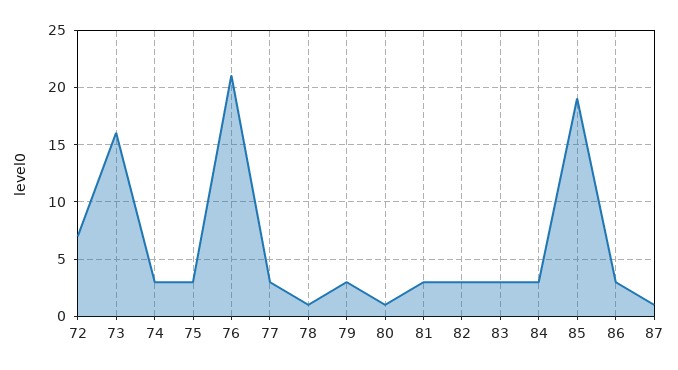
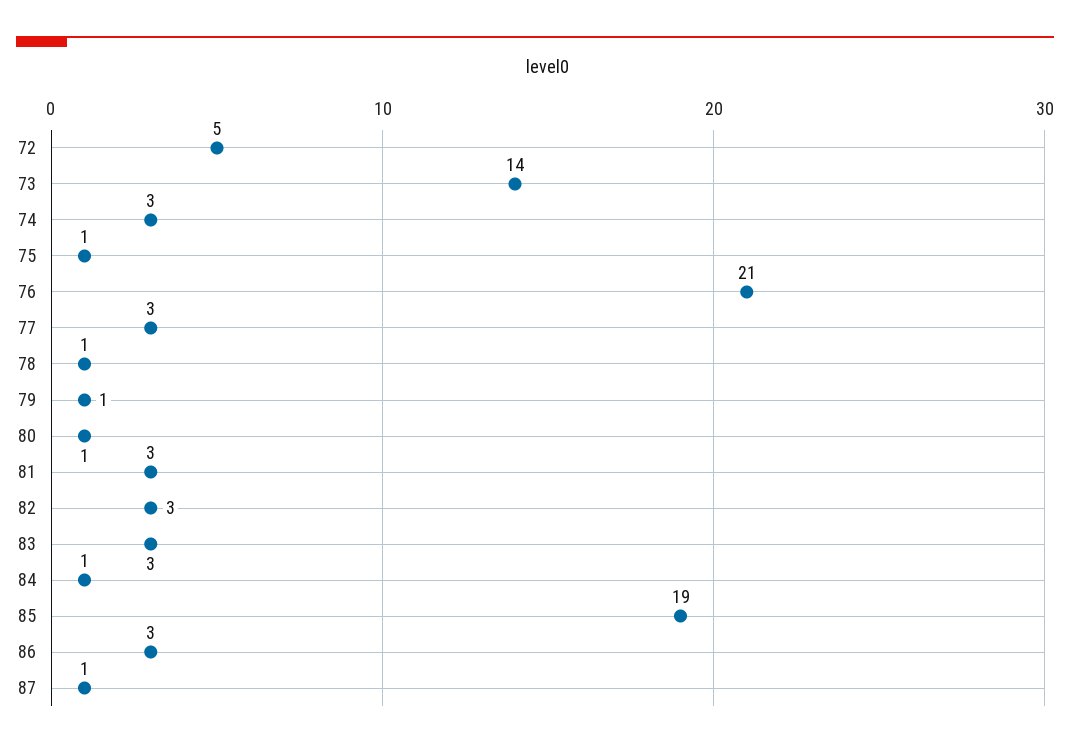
72: 7 -> 5
73: 16 -> 14
75: 3 -> 1
79: 3 -> 1
84: 3 -> 1

